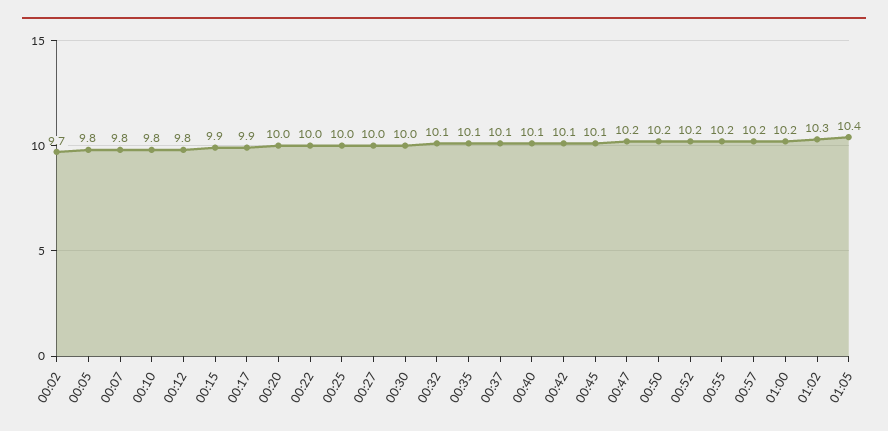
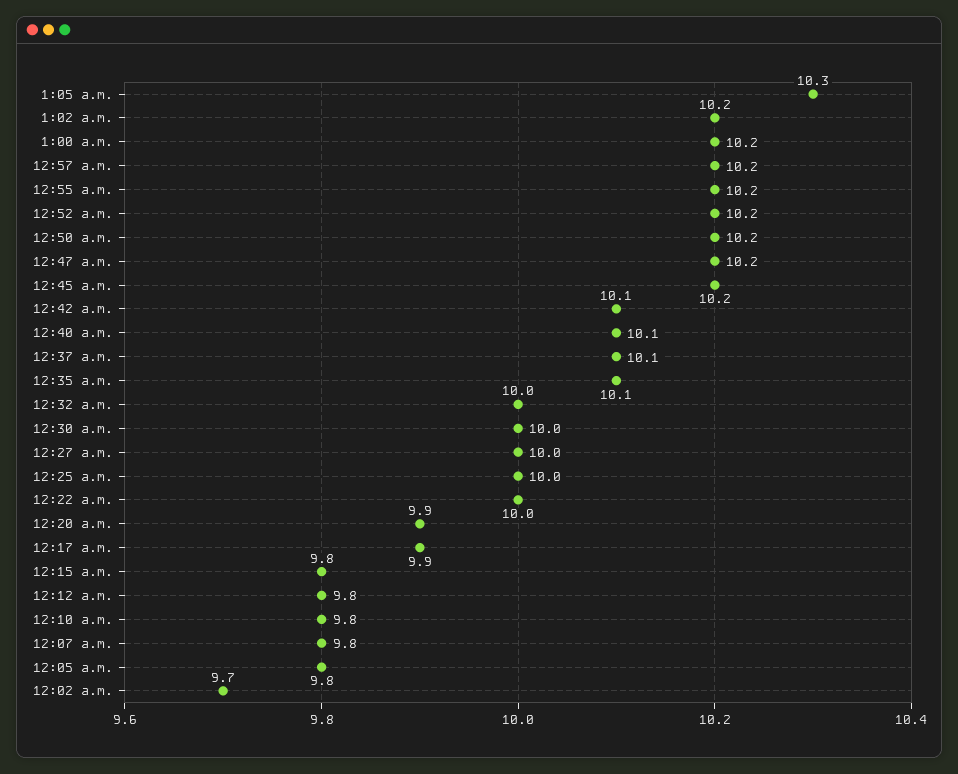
00:15: 9.9 -> 9.8
00:20: 10 -> 9.9
00:32: 10.1 -> 10
00:45: 10.1 -> 10.2
01:02: 10.3 -> 10.2
01:05: 10.4 -> 10.3

